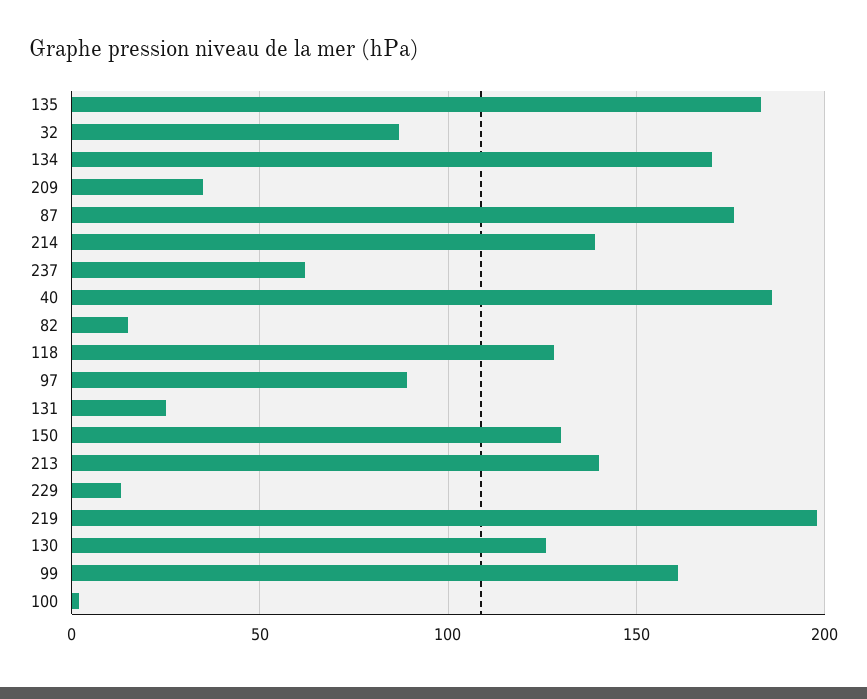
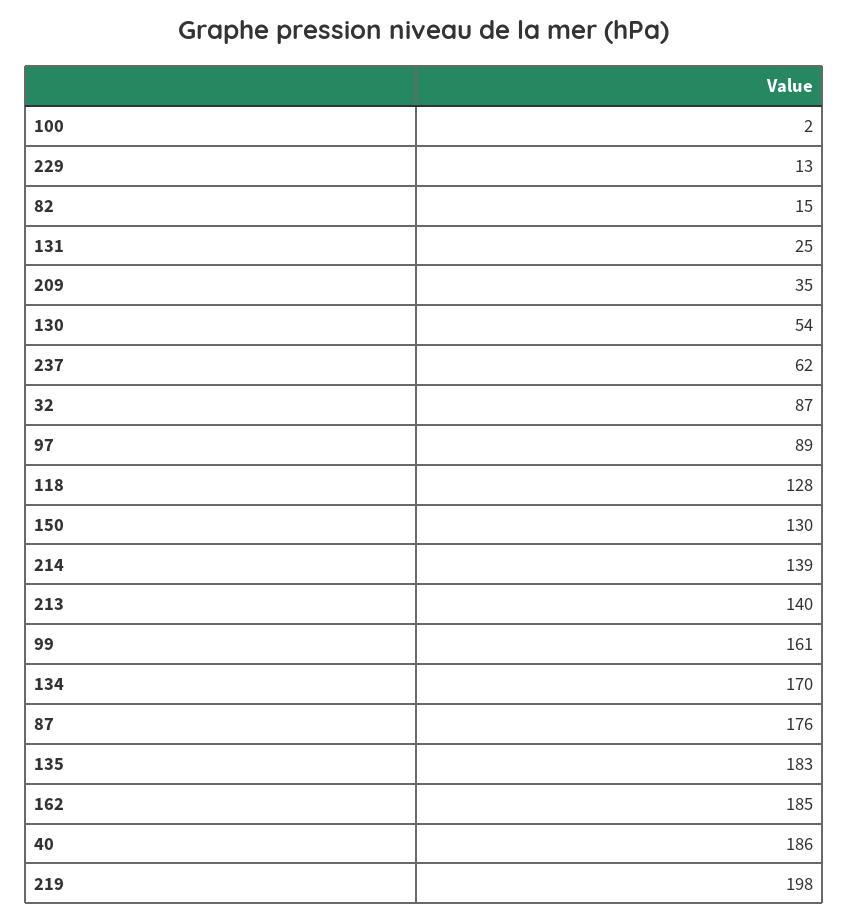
130: 125 -> 54
162: none -> 185

